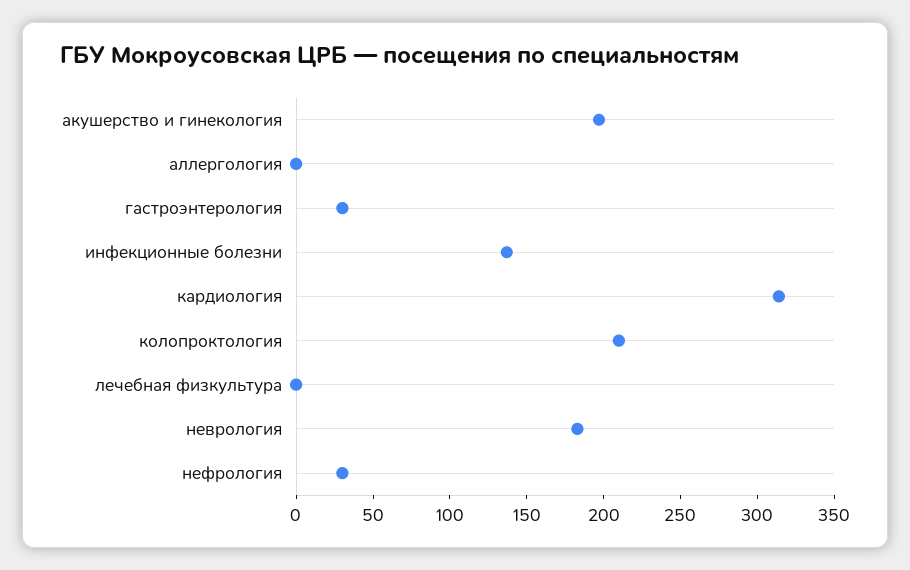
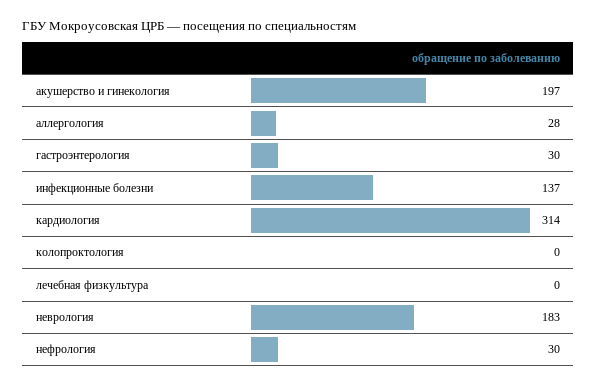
аллергология: 0 -> 28
колопроктология: 210 -> 0

